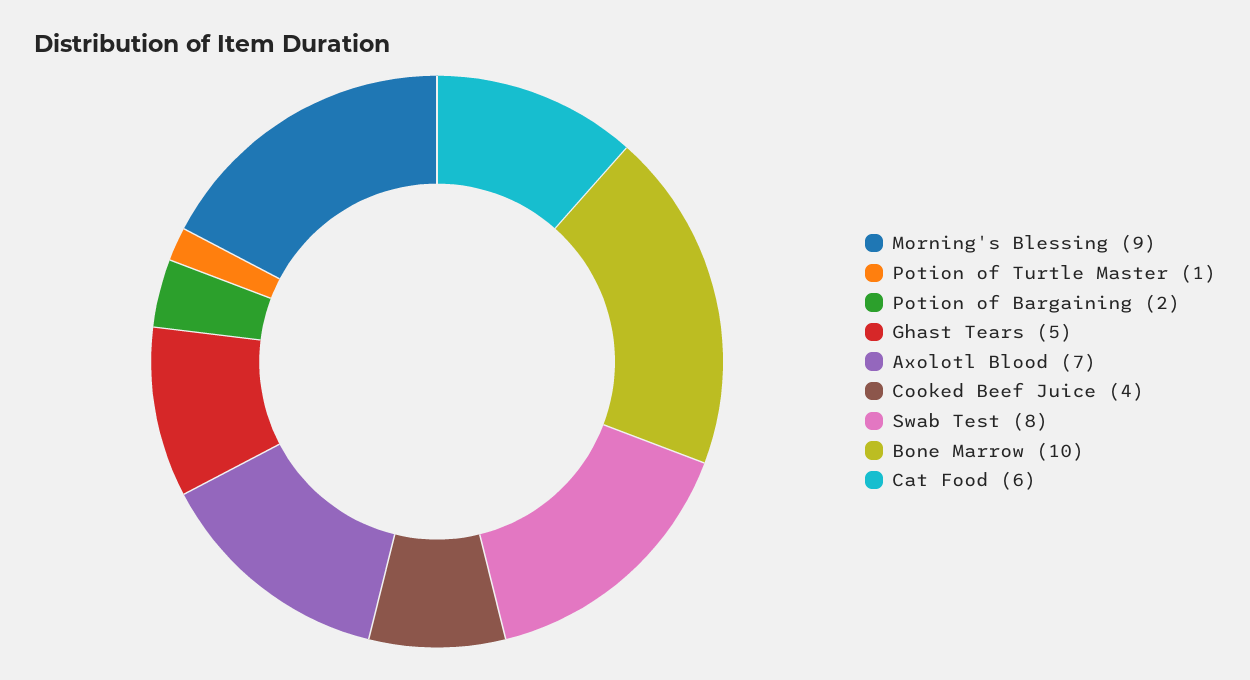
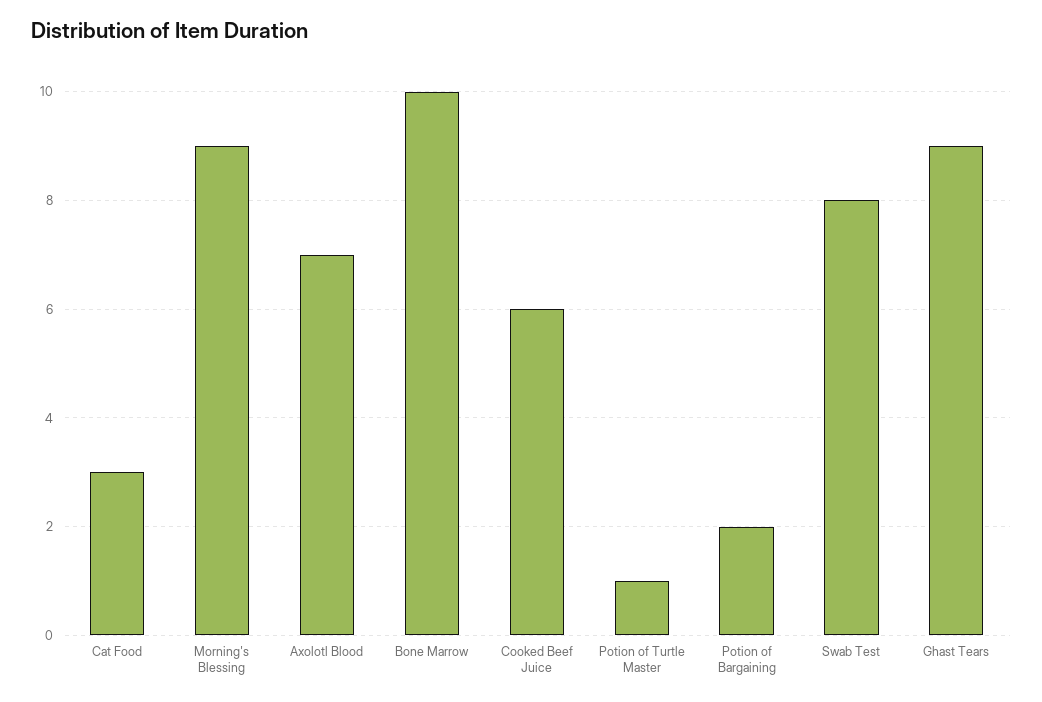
Ghast Tears: 5 -> 9
Cooked Beef Juice: 4 -> 6
Cat Food: 6 -> 3

